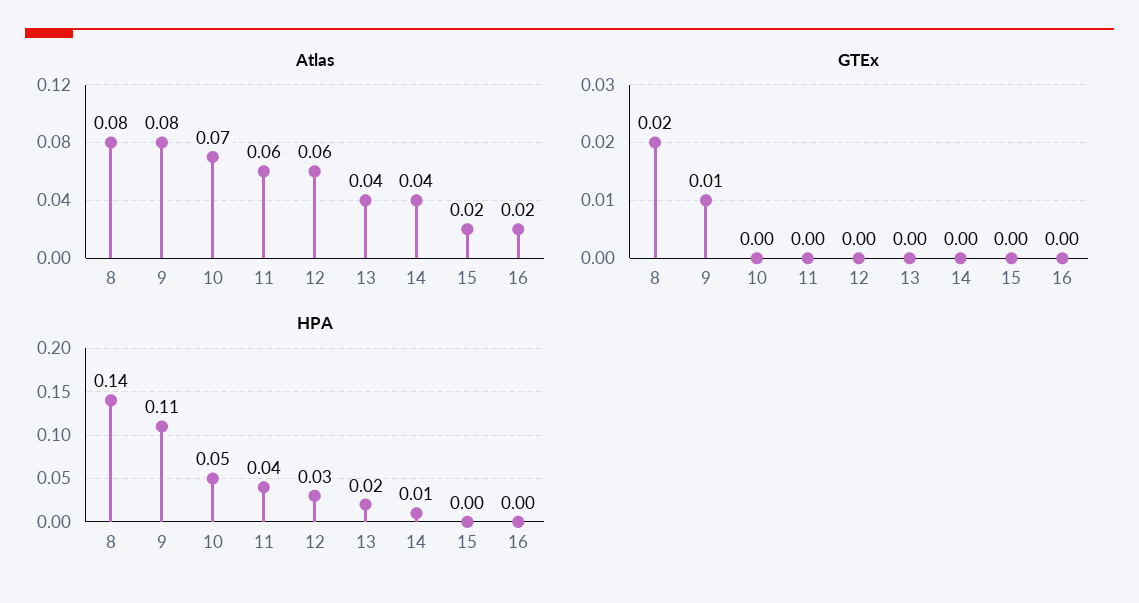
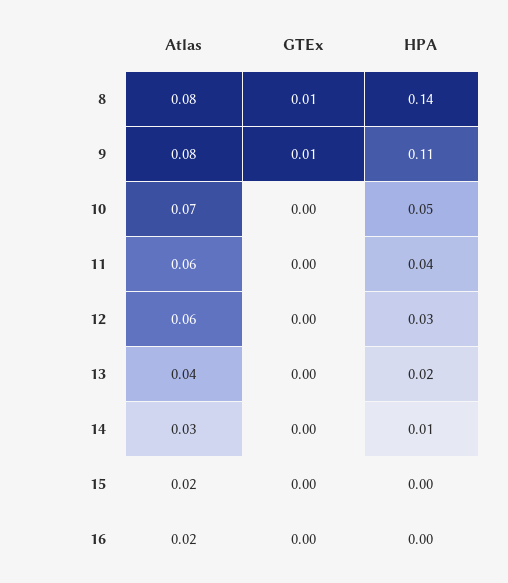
Atlas, 14: 0.04 -> 0.03
GTEx, 8: 0.02 -> 0.01

